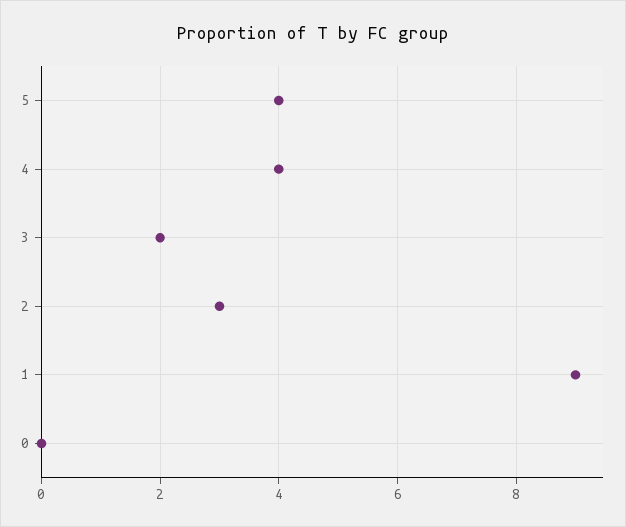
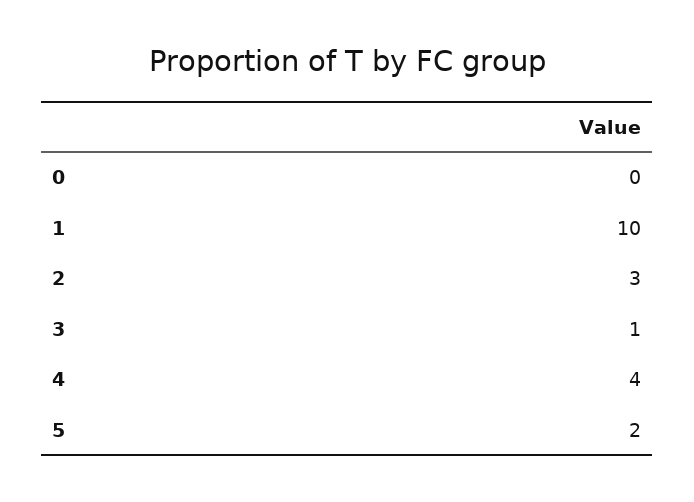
5: 4 -> 2
3: 2 -> 1
1: 9 -> 10

